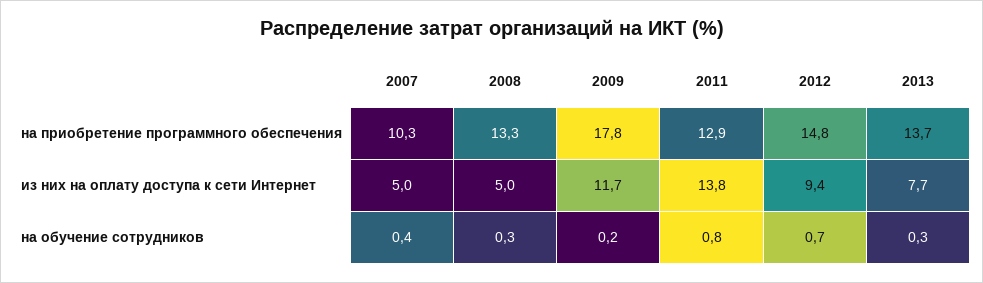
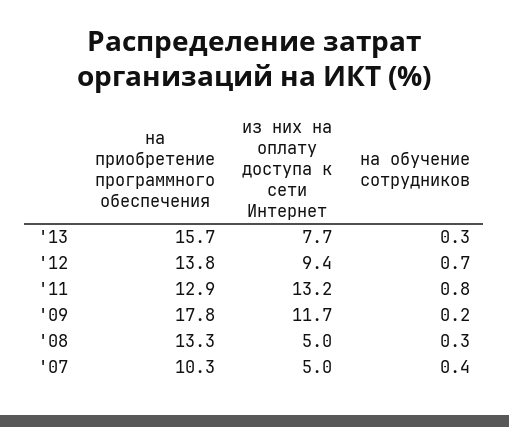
2012, на приобретение программного обеспечения: 14.8 -> 13.8
2013, на приобретение программного обеспечения: 13.7 -> 15.7
2011, из них на оплату доступа к сети Интернет: 13.8 -> 13.2

